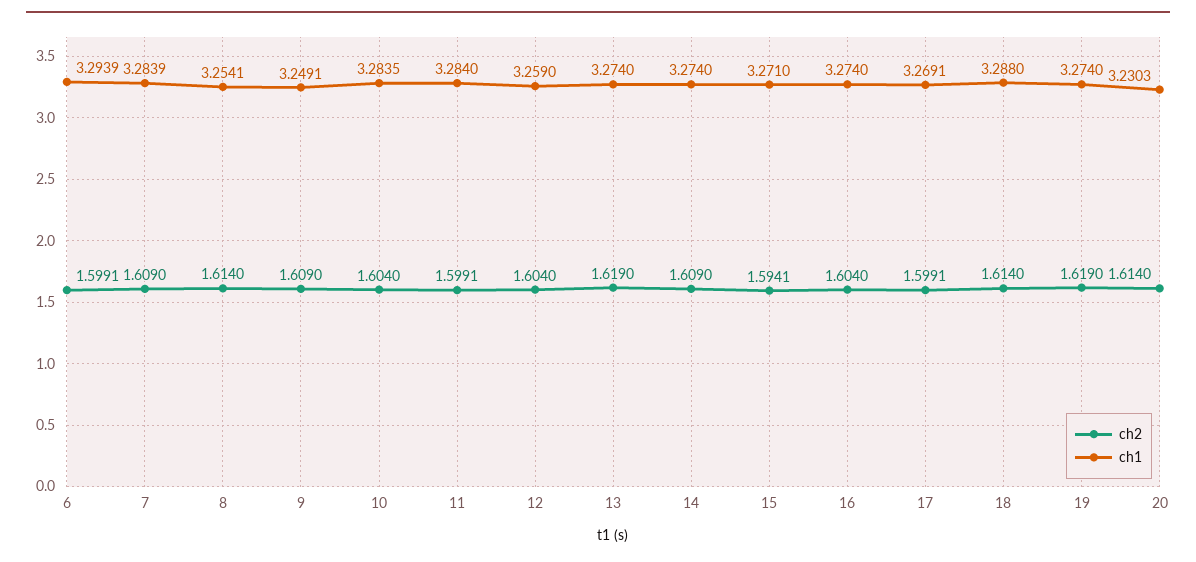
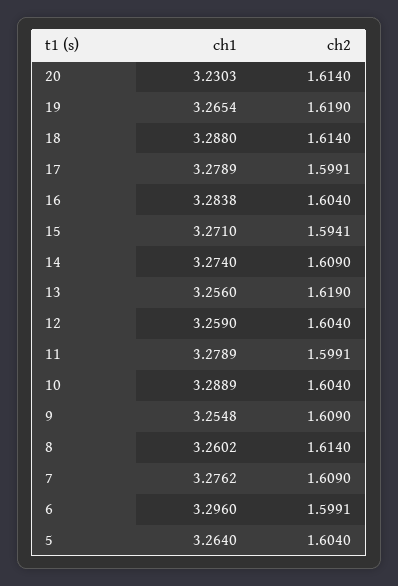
ch1, 6: 3.2939 -> 3.296
ch1, 7: 3.2839 -> 3.2762
ch1, 8: 3.2541 -> 3.2602
ch1, 9: 3.2491 -> 3.2548
ch1, 10: 3.2835 -> 3.2889
ch1, 11: 3.284 -> 3.2789
ch1, 13: 3.274 -> 3.256
ch1, 16: 3.274 -> 3.2838
ch1, 17: 3.2691 -> 3.2789
ch1, 19: 3.274 -> 3.2654
ch1, 5: none -> 3.264
ch2, 5: none -> 1.604

